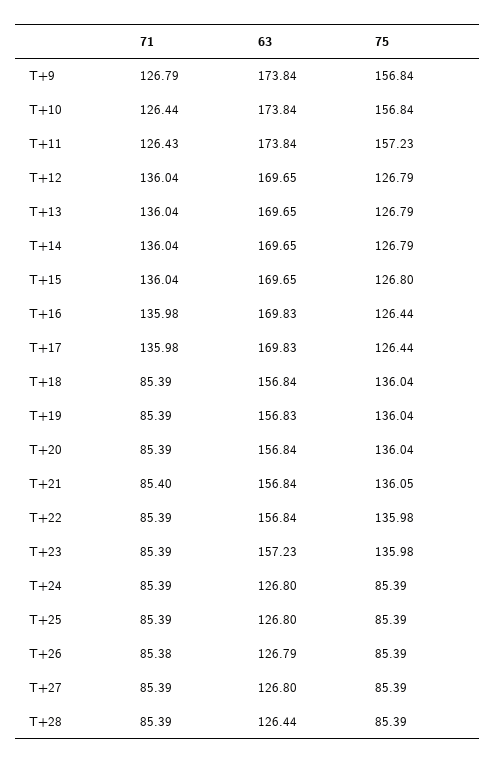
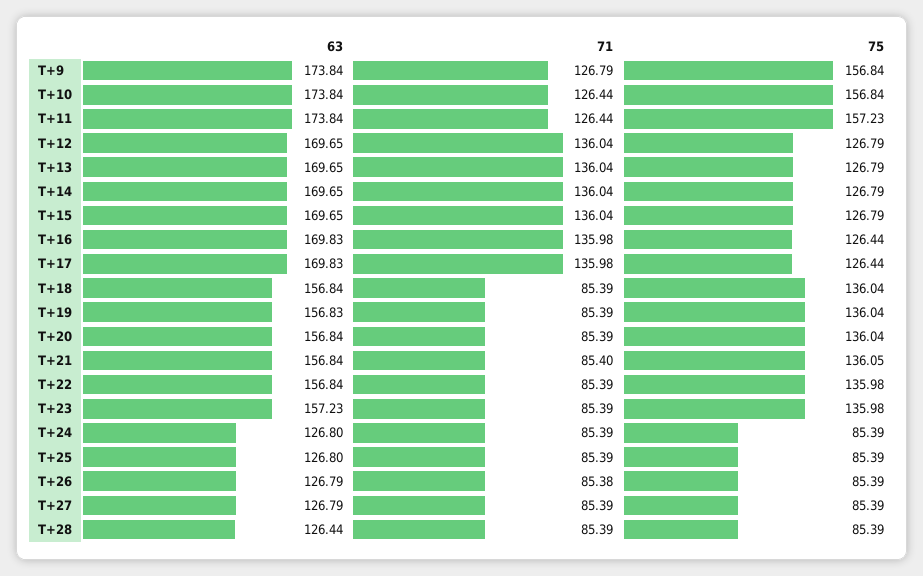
71, T+11: 126.43 -> 126.44
75, T+15: 126.8 -> 126.79
63, T+27: 126.8 -> 126.79

